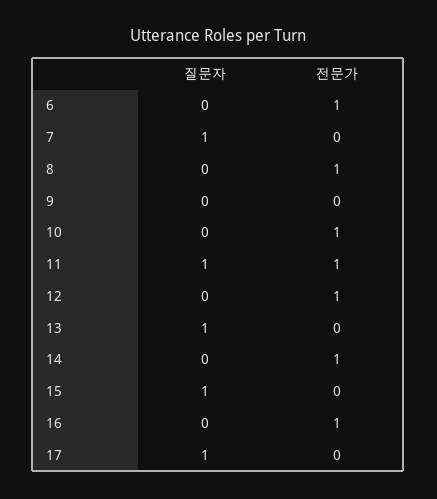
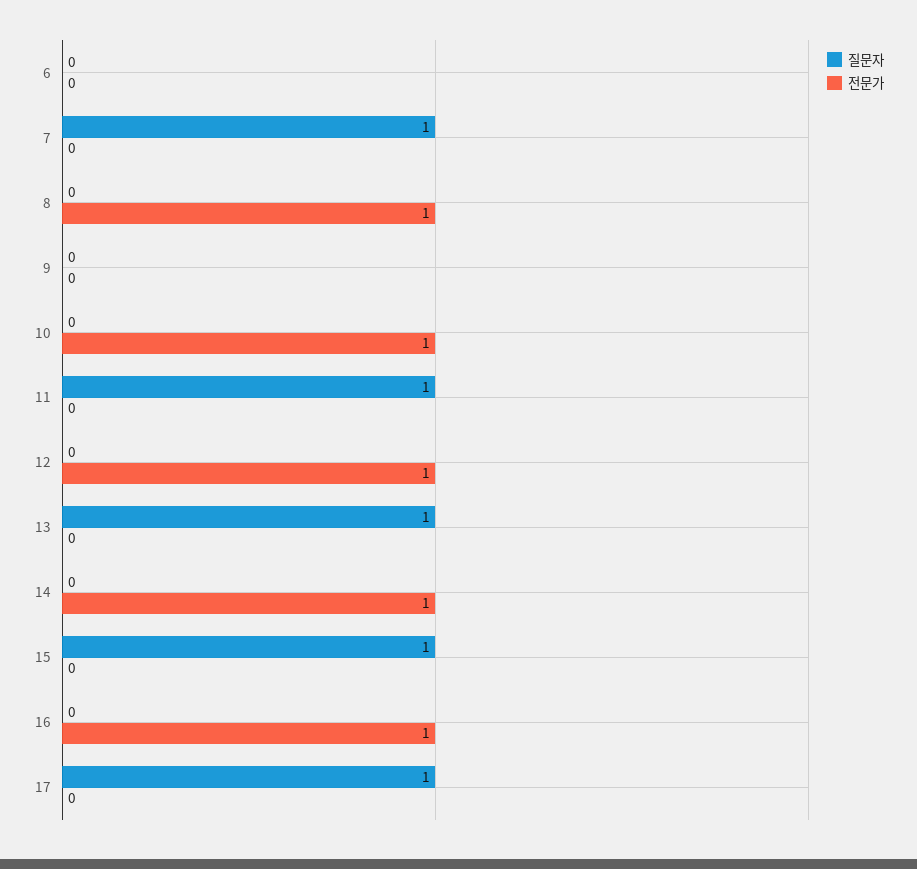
전문가, 6: 1 -> 0
전문가, 11: 1 -> 0

